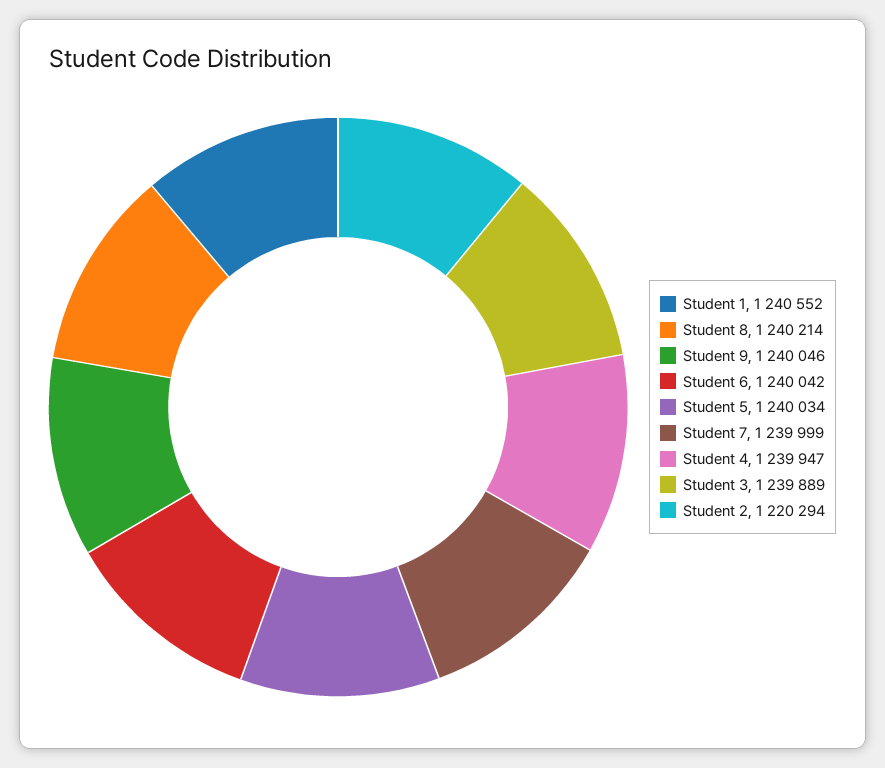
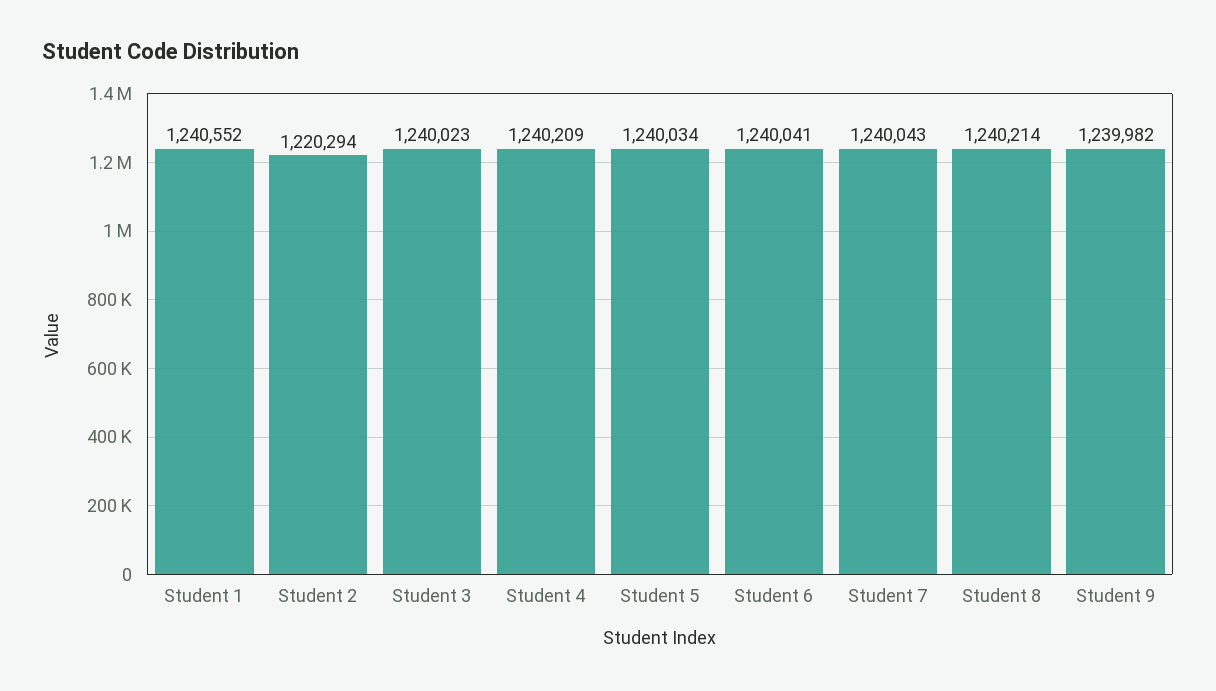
Student 9: 1240046 -> 1239982
Student 6: 1240042 -> 1240041
Student 7: 1239999 -> 1240043
Student 4: 1239947 -> 1240209
Student 3: 1239889 -> 1240023

